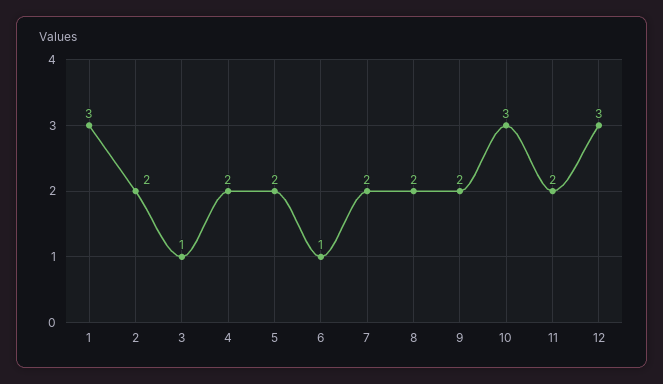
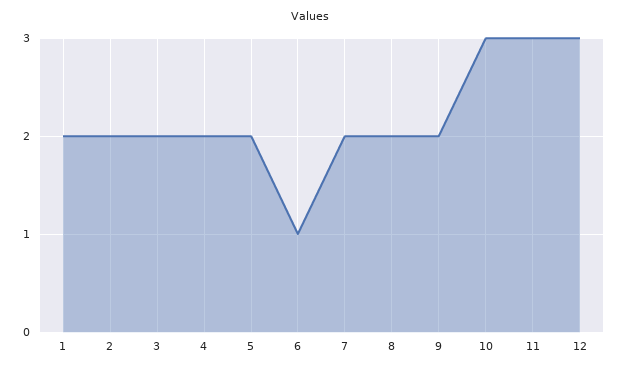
1: 3 -> 2
3: 1 -> 2
11: 2 -> 3

